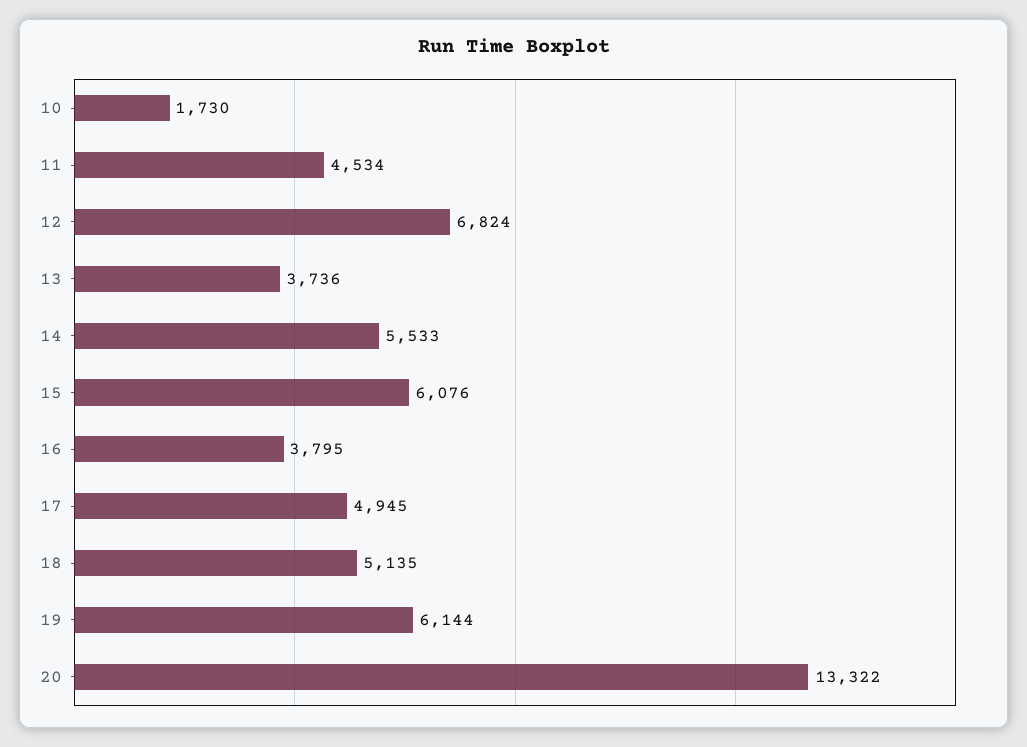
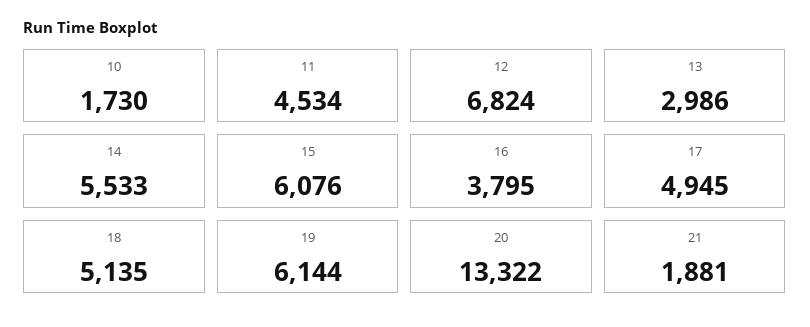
13: 3736 -> 2986
21: none -> 1881

